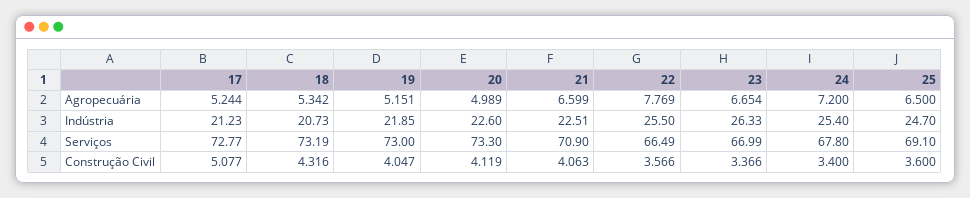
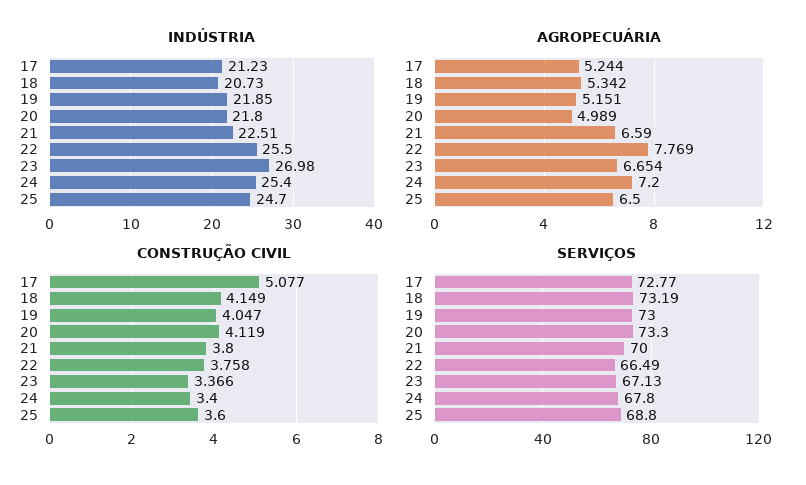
Agropecuária, 21: 6.599 -> 6.59
Indústria, 20: 22.6 -> 21.8
Indústria, 23: 26.33 -> 26.98
Serviços, 21: 70.9 -> 70
Serviços, 23: 66.99 -> 67.13
Serviços, 25: 69.1 -> 68.8
Construção Civil, 18: 4.316 -> 4.149
Construção Civil, 21: 4.063 -> 3.8
Construção Civil, 22: 3.566 -> 3.758

